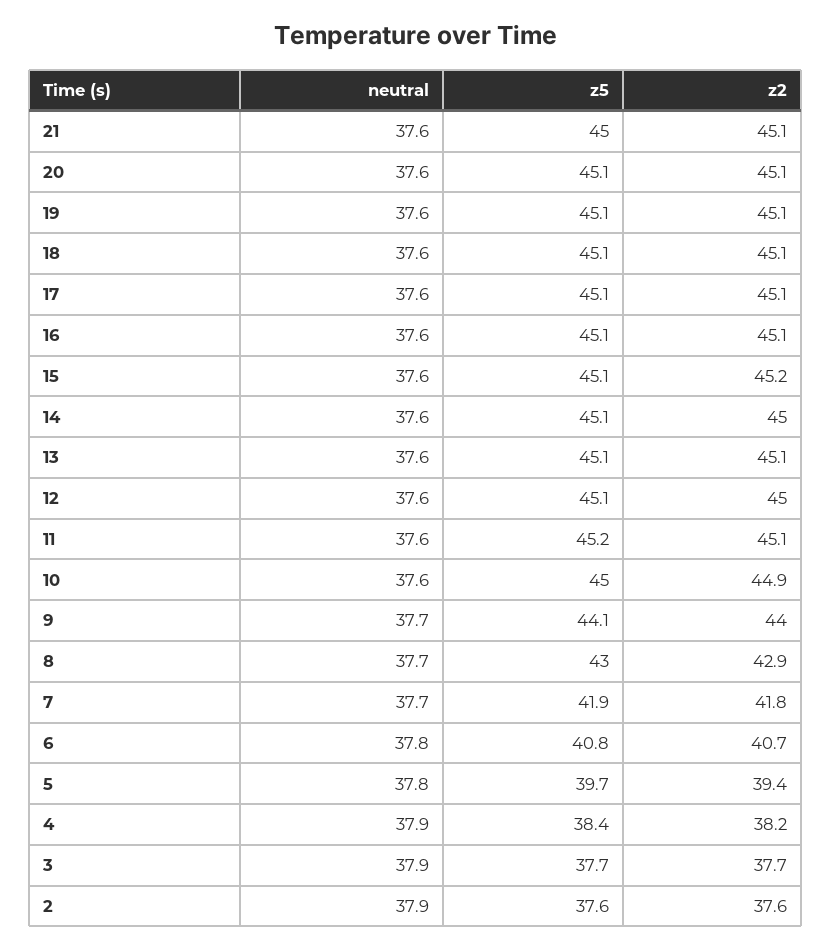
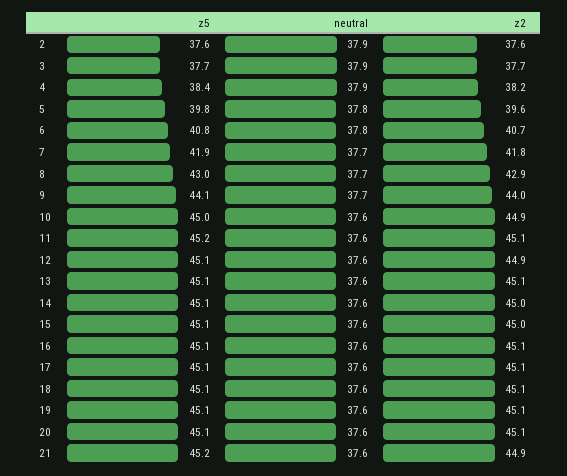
z5, 21: 45 -> 45.2
z2, 21: 45.1 -> 44.9
z2, 15: 45.2 -> 45
z2, 12: 45 -> 44.9
z5, 5: 39.7 -> 39.8
z2, 5: 39.4 -> 39.6

